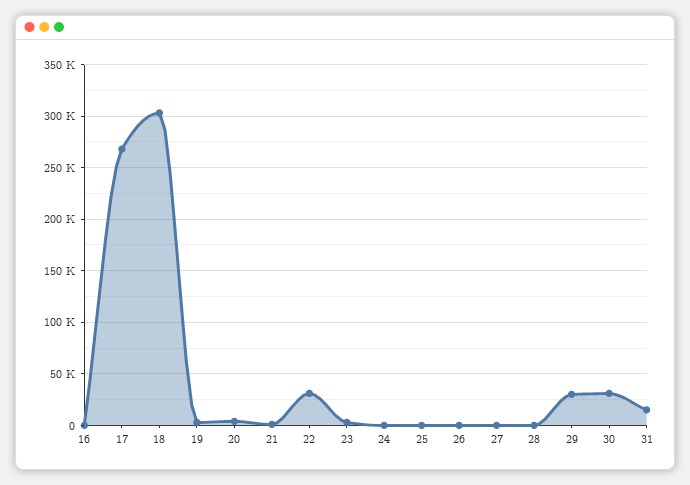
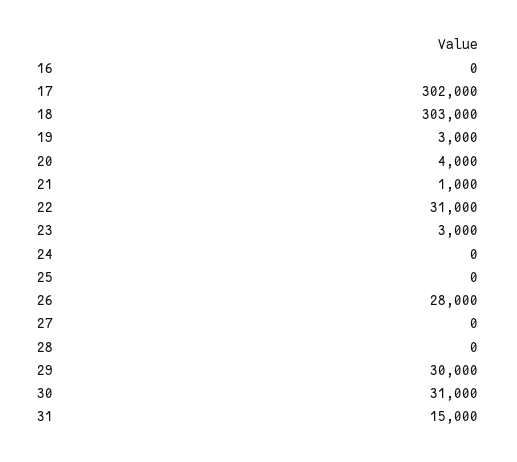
17: 270000 -> 302000
26: 0 -> 28000

